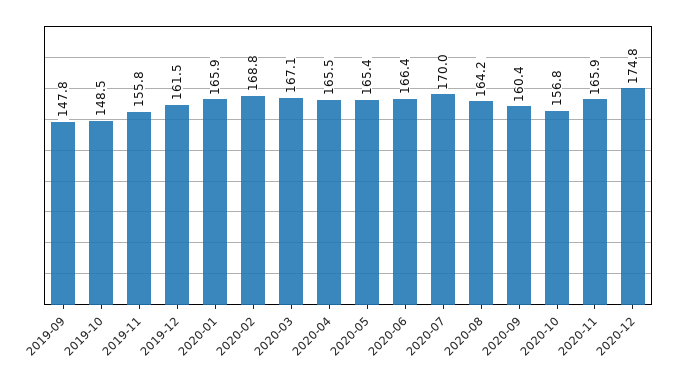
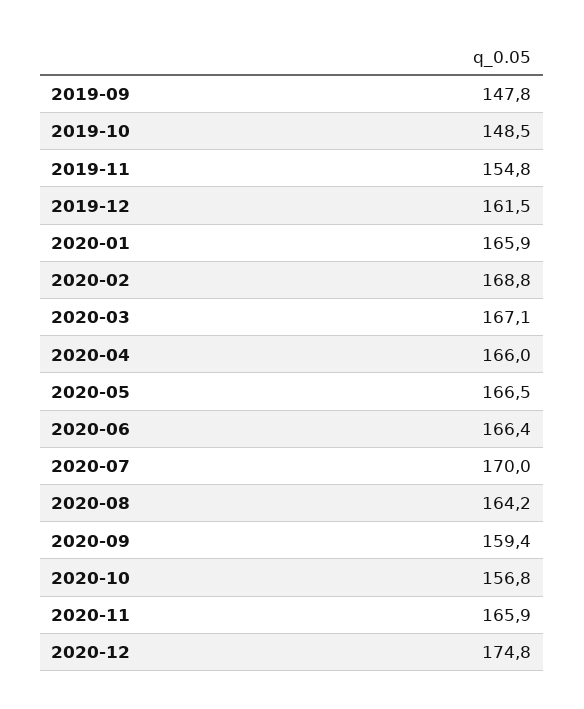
2019-11: 155.8 -> 154.8
2020-04: 165.5 -> 166
2020-05: 165.4 -> 166.5
2020-09: 160.4 -> 159.4

